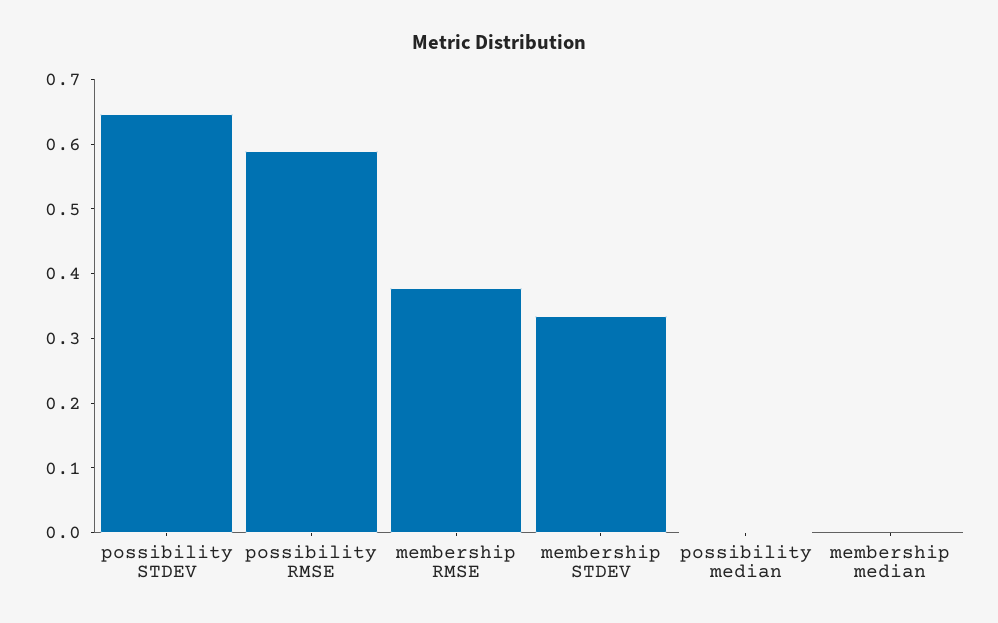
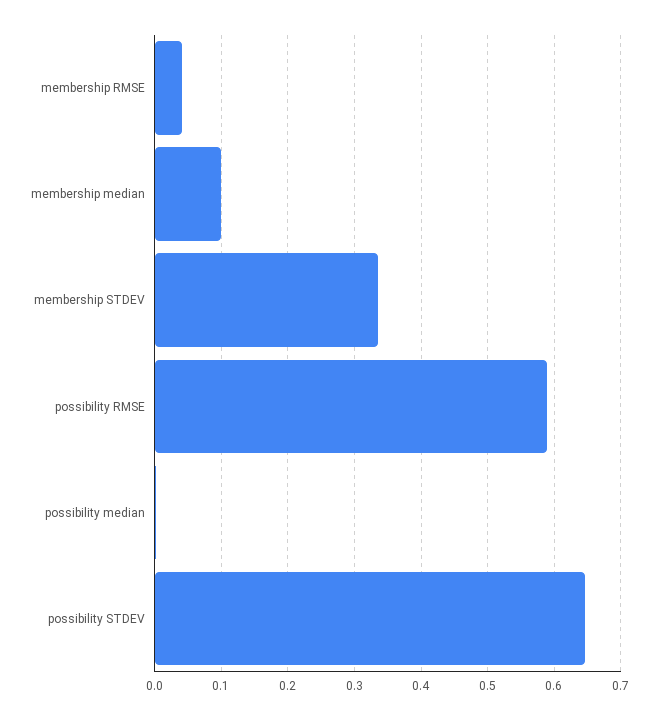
membership RMSE: 0.38 -> 0.04
membership median: 0 -> 0.1

